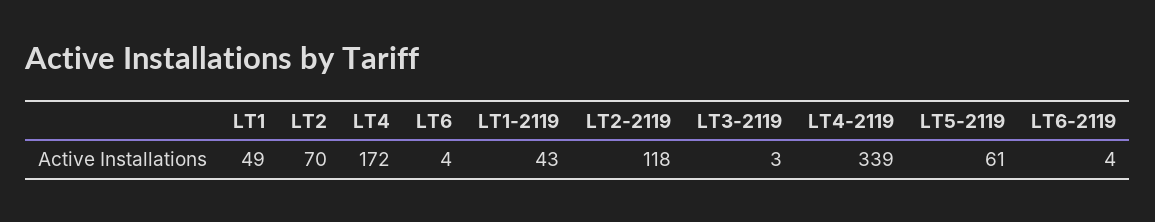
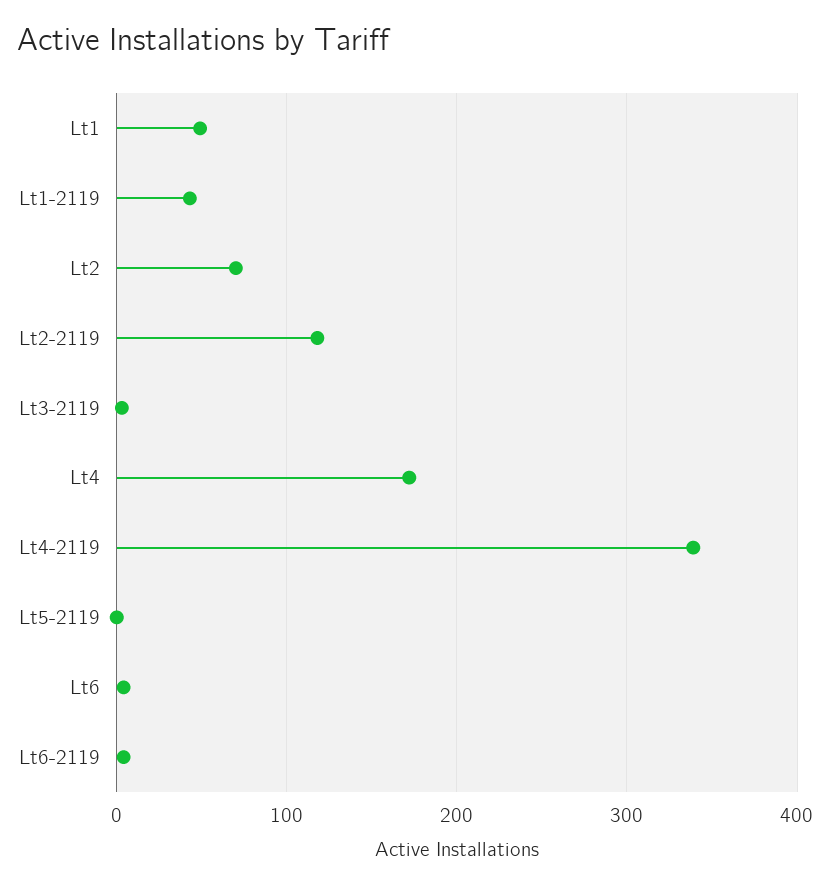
LT5-2119: 61 -> 0

